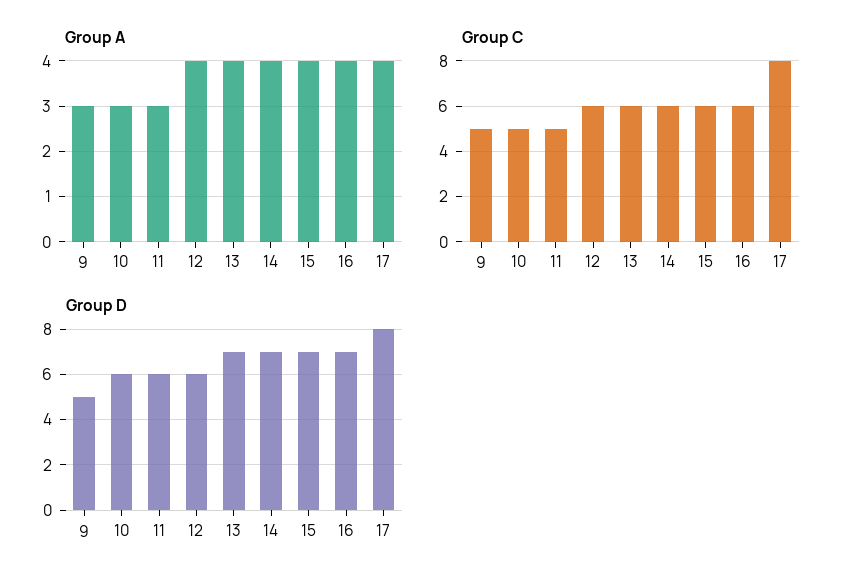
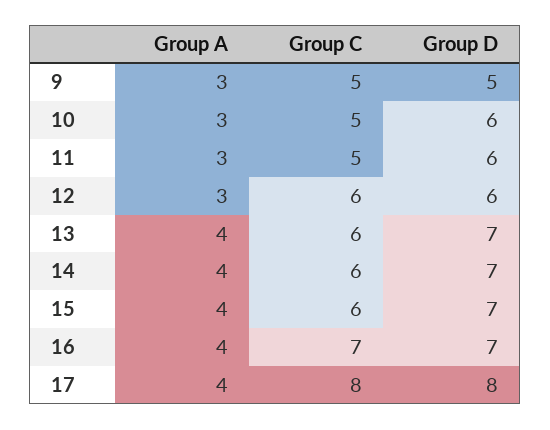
Group A, 12: 4 -> 3
Group C, 16: 6 -> 7

